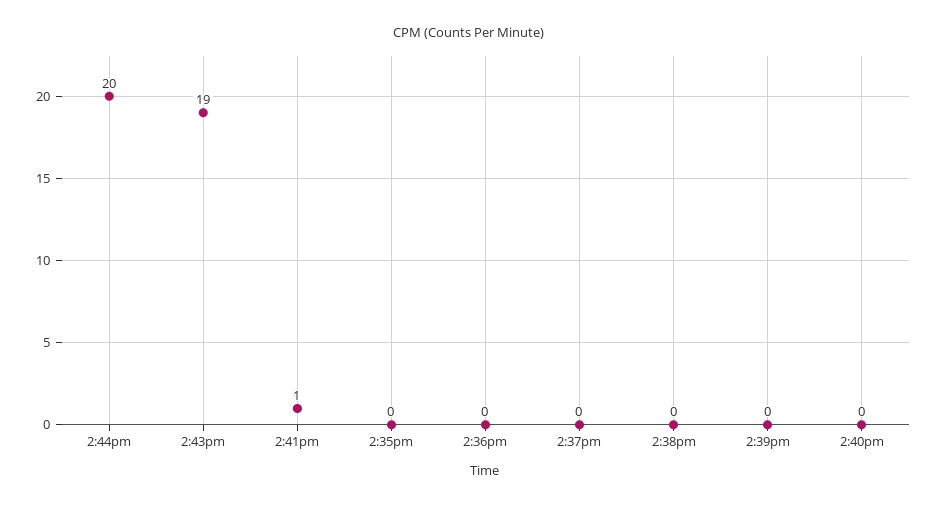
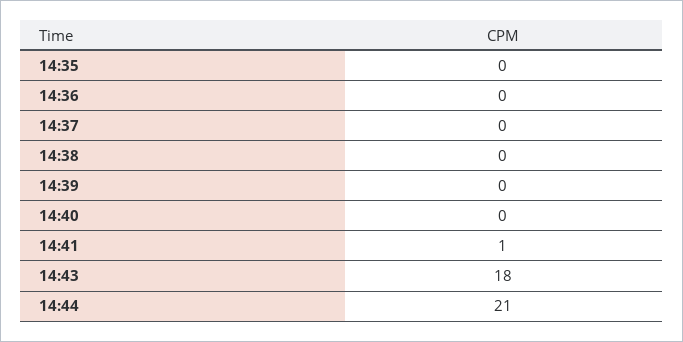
2:44pm: 20 -> 21
2:43pm: 19 -> 18

